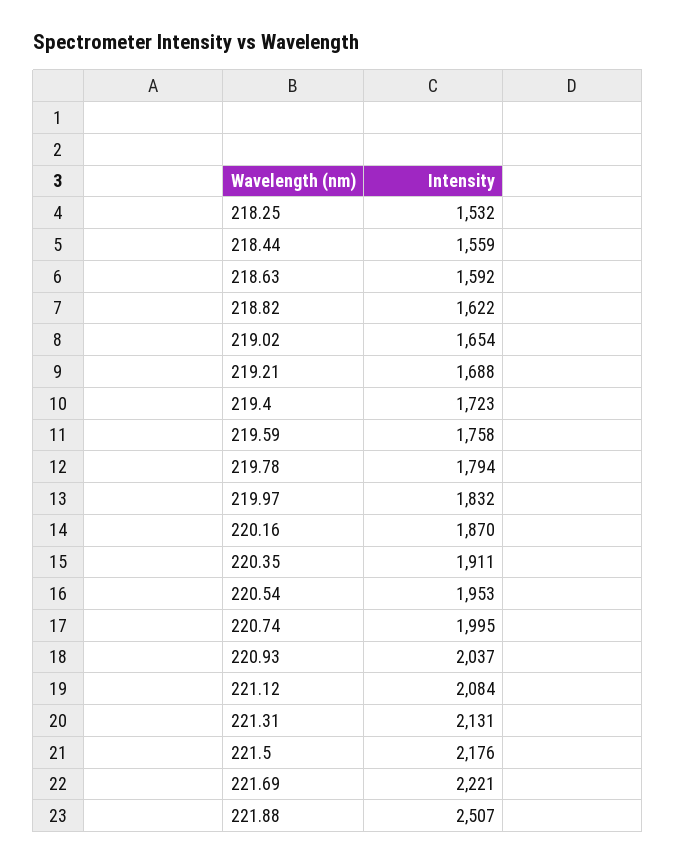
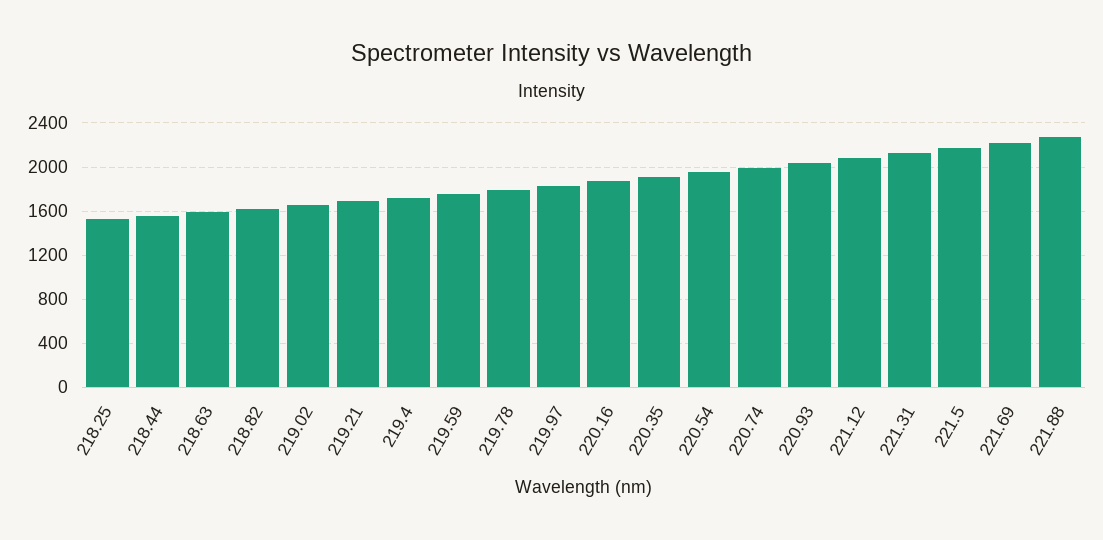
221.88: 2507 -> 2300

